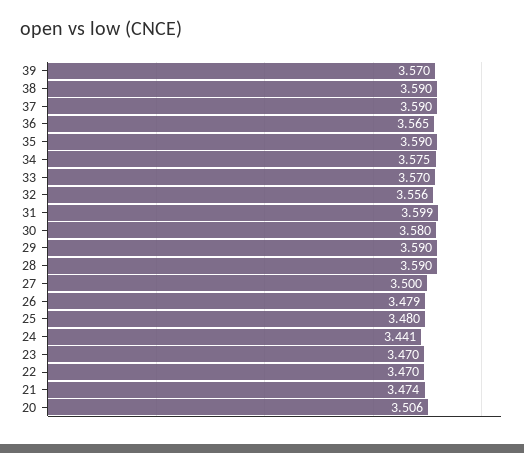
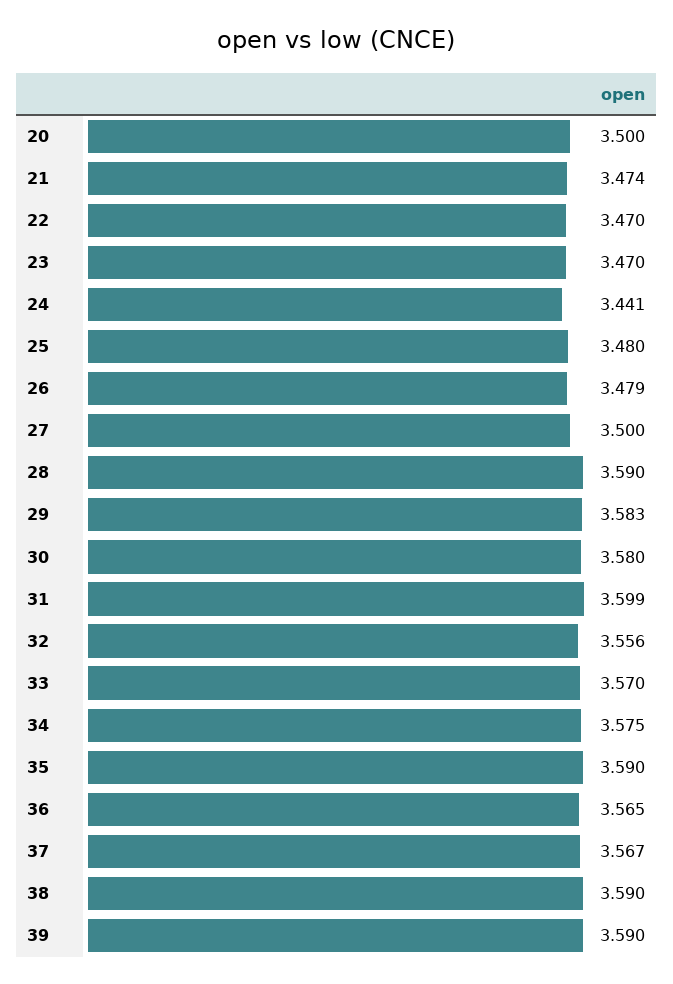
39: 3.57 -> 3.59
37: 3.59 -> 3.567
29: 3.59 -> 3.583
20: 3.506 -> 3.5

